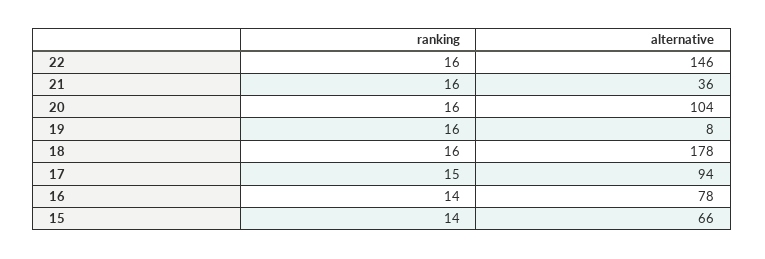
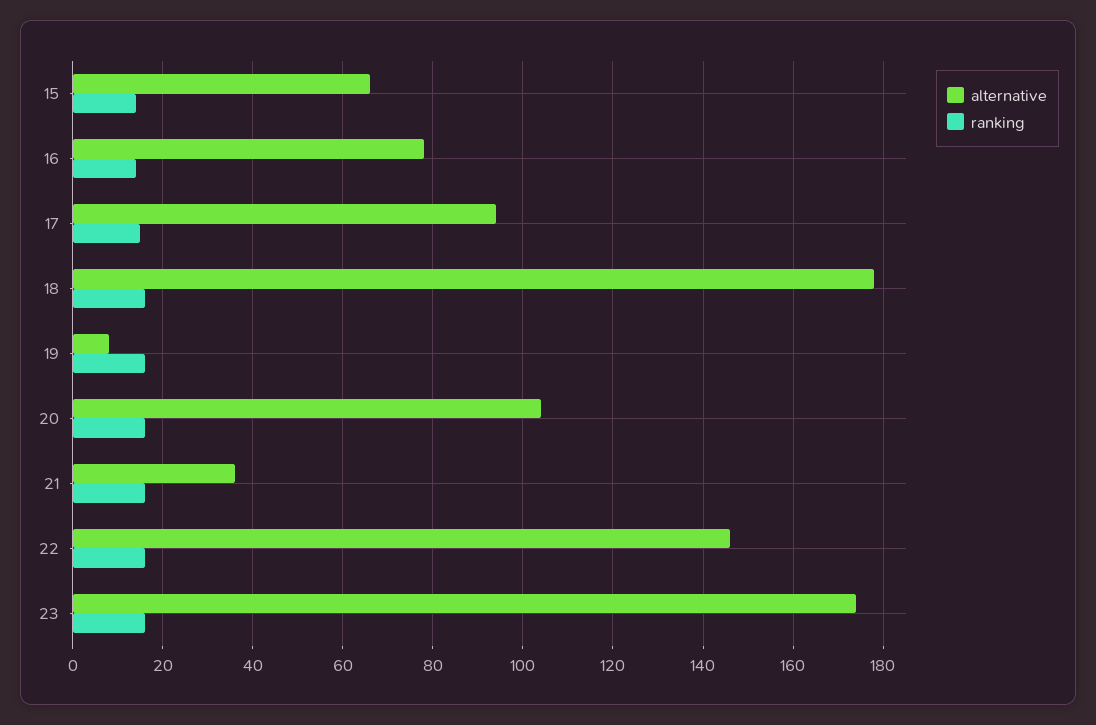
alternative, 23: none -> 175
ranking, 23: none -> 15

